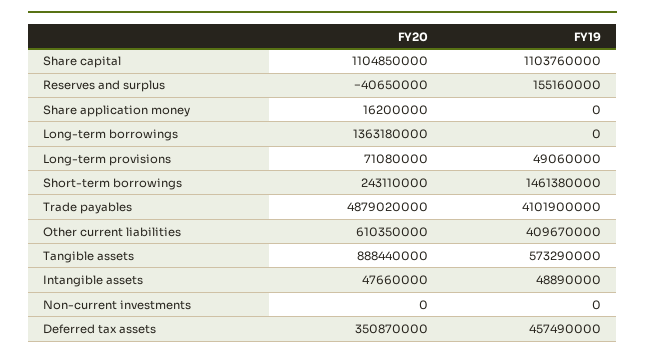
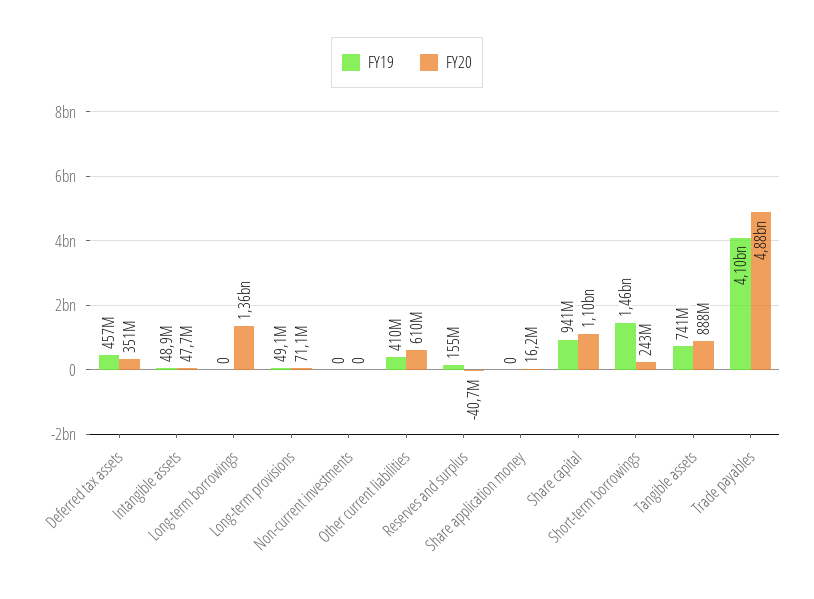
FY19, Share capital: 1103760000 -> 941000000
FY19, Tangible assets: 573290000 -> 741000000

